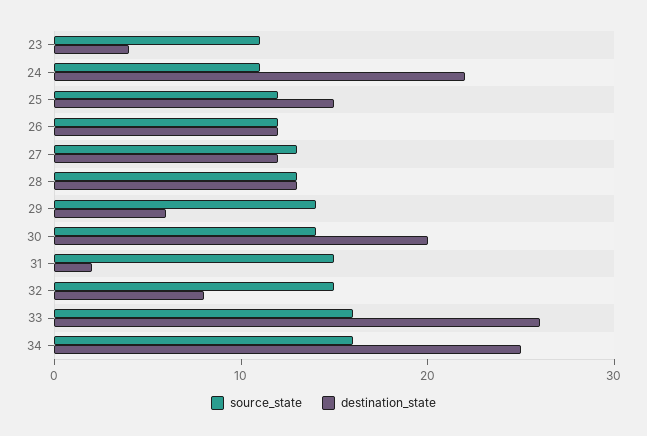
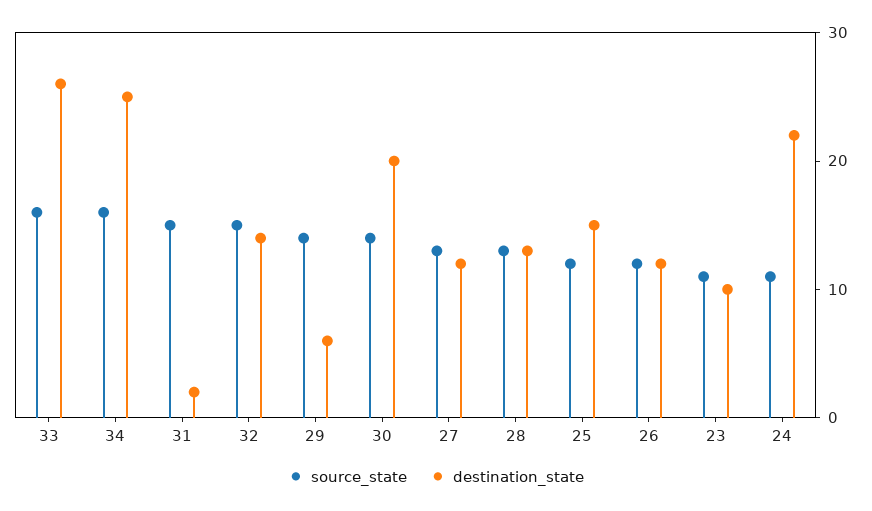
destination_state, 23: 4 -> 10
destination_state, 32: 8 -> 14

